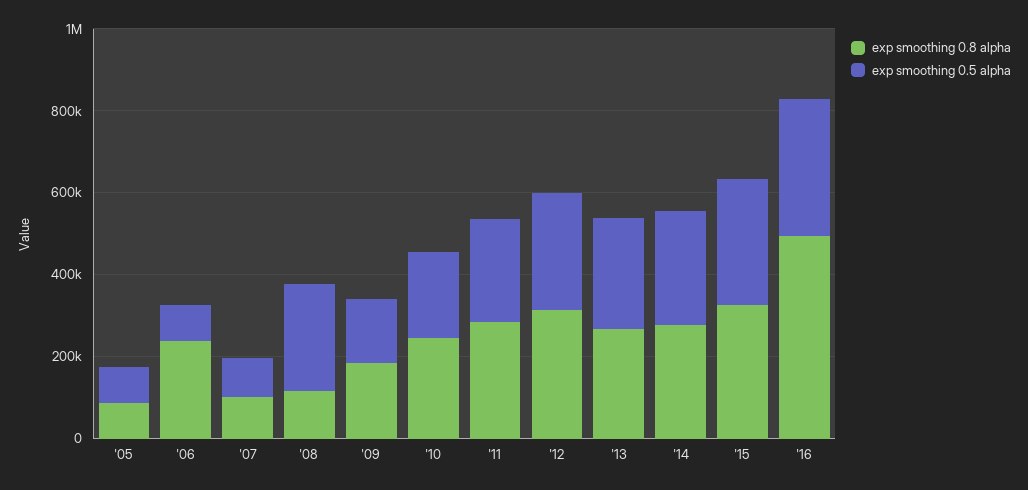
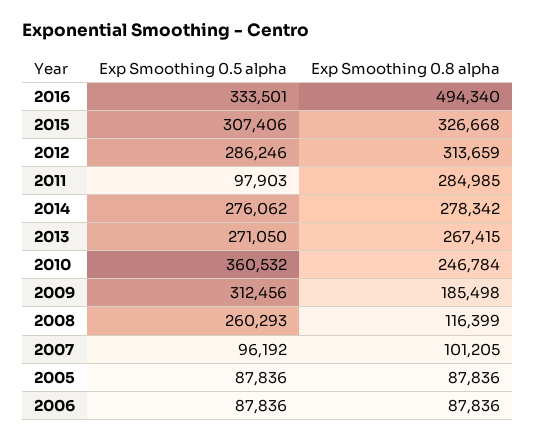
exp smoothing 0.8 alpha, '06: 250000 -> 87836
exp smoothing 0.5 alpha, '09: 150000 -> 312456
exp smoothing 0.5 alpha, '10: 200000 -> 360532
exp smoothing 0.5 alpha, '11: 250000 -> 97903

